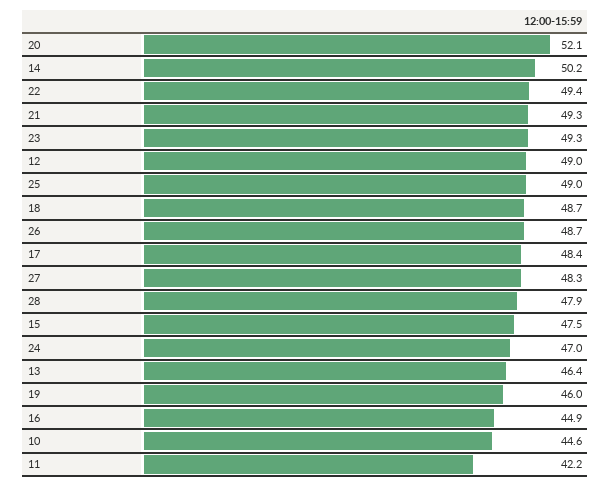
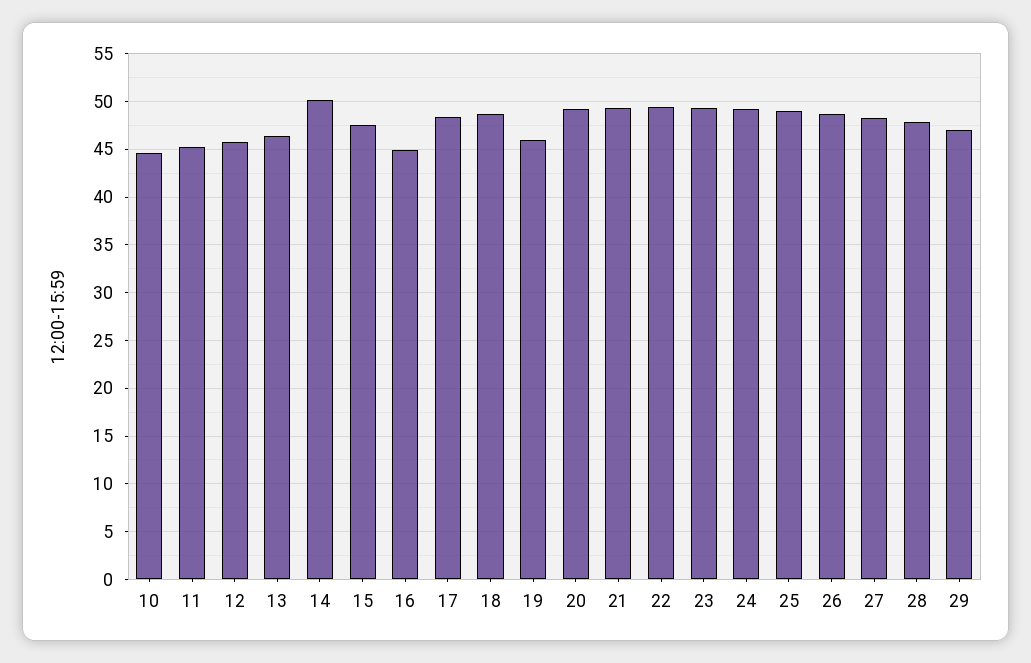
20: 52.1 -> 49
12: 49 -> 46
24: 47 -> 49
11: 42.2 -> 45
29: none -> 47

